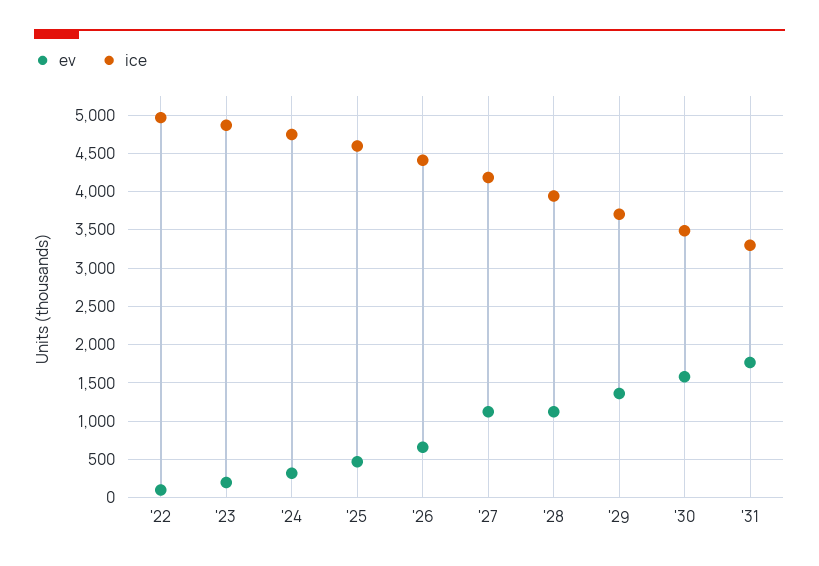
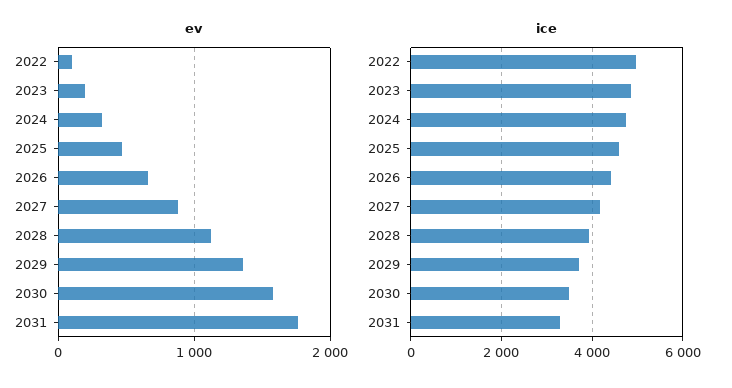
ev, '27: 1100 -> 900

